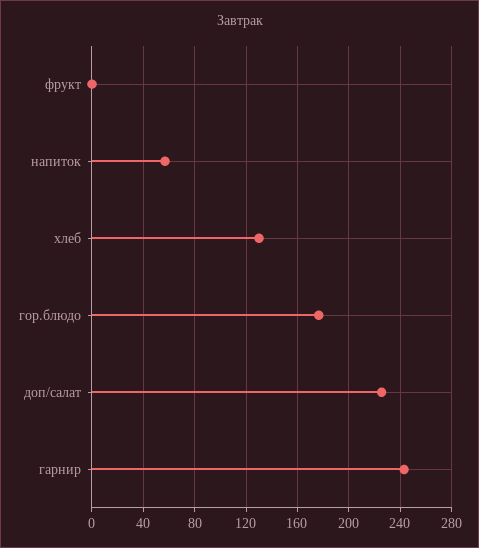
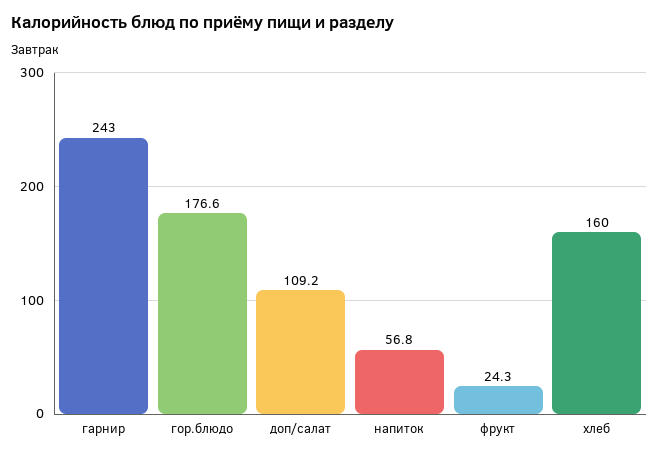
фрукт: 0 -> 24.3
хлеб: 130 -> 160
доп/салат: 225 -> 109.2

